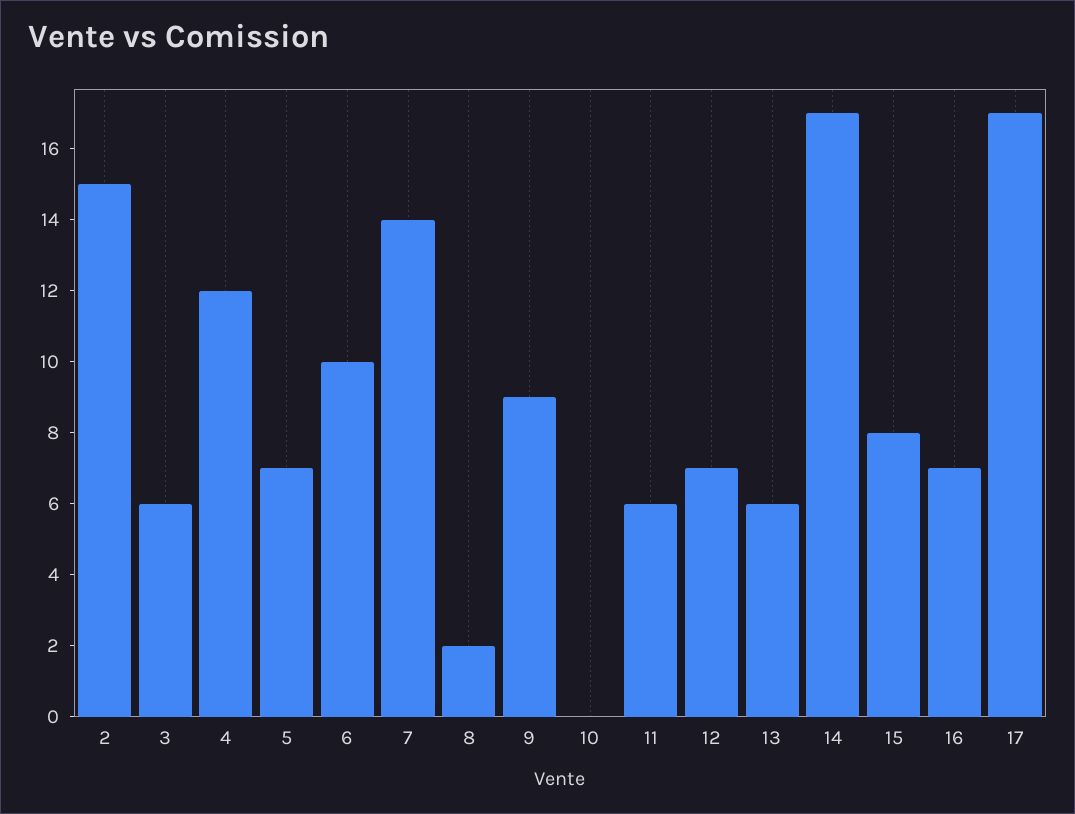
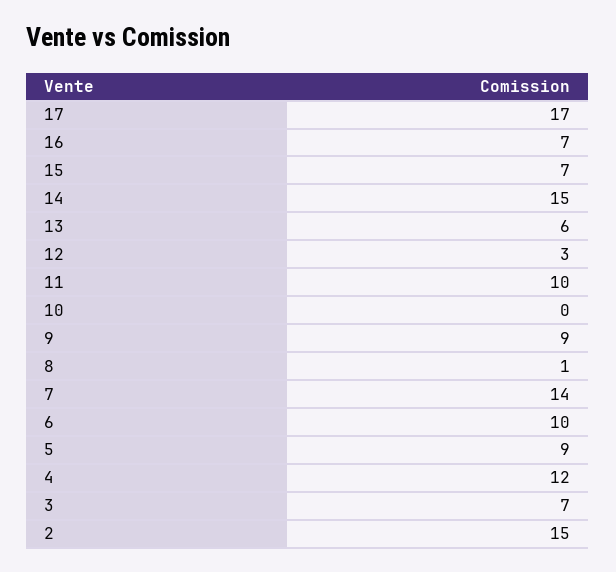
3: 6 -> 7
5: 7 -> 9
8: 2 -> 1
11: 6 -> 10
12: 7 -> 3
14: 17 -> 15
15: 8 -> 7

